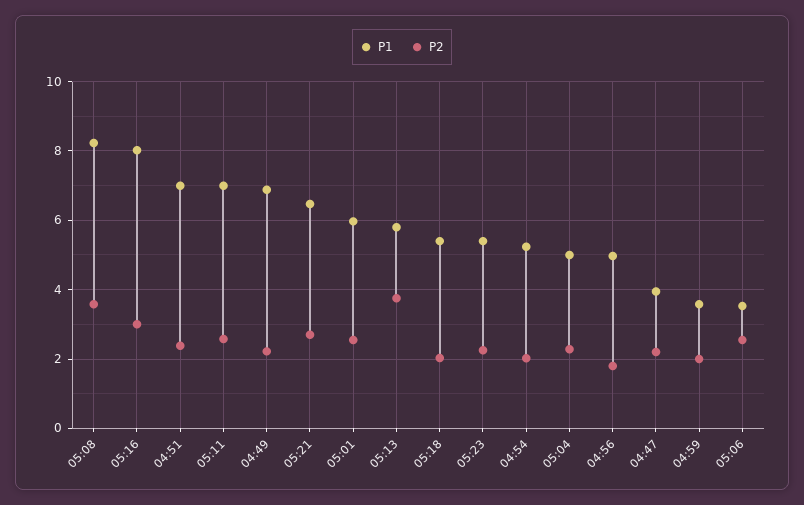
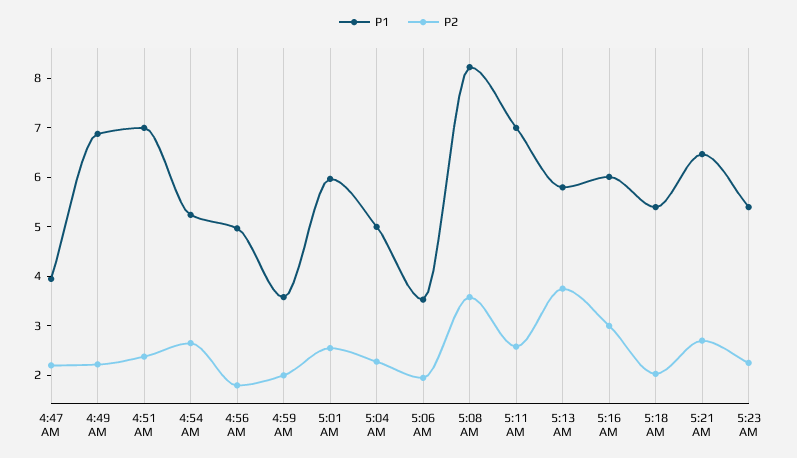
P1, 05:16: 8 -> 6
P2, 04:54: 2 -> 2.6
P2, 05:06: 2.6 -> 2

